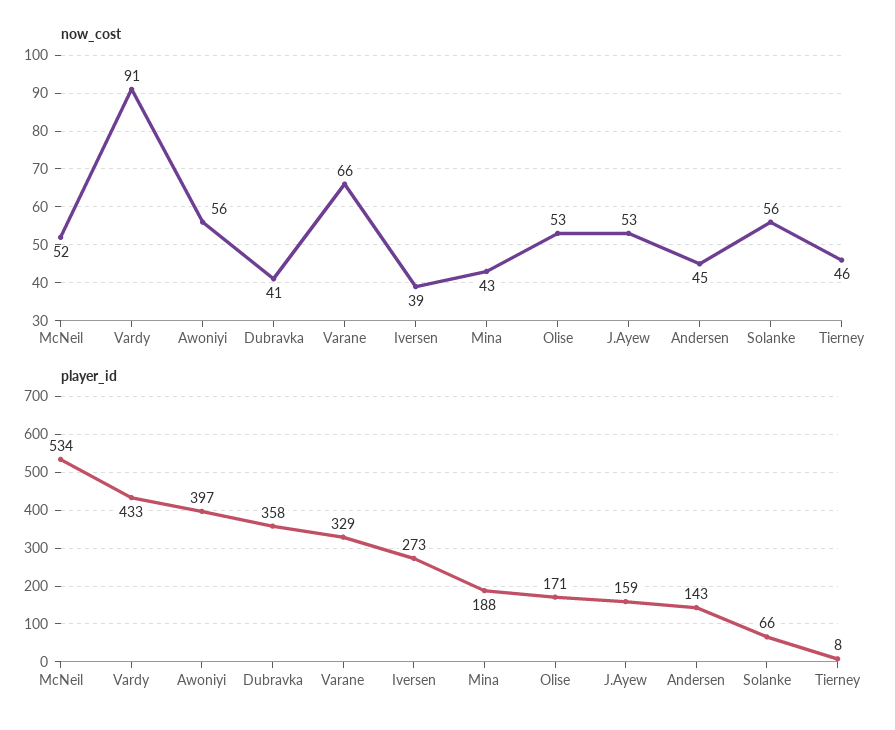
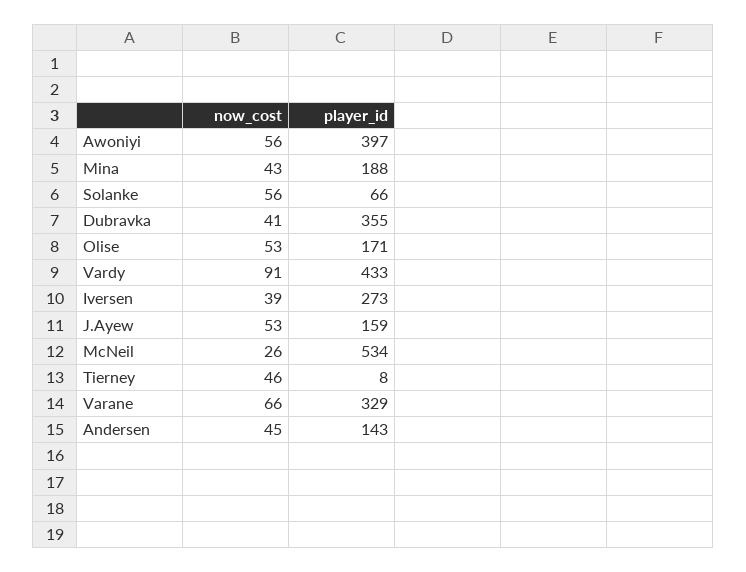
now_cost, McNeil: 52 -> 26
player_id, Dubravka: 358 -> 355

